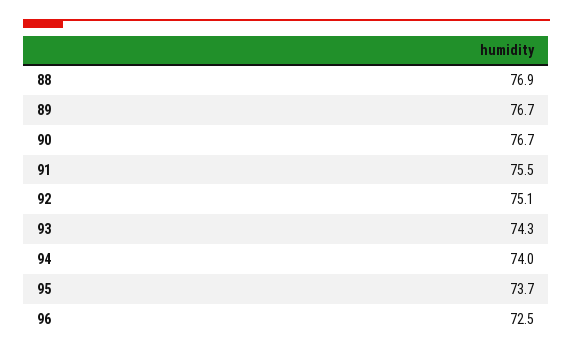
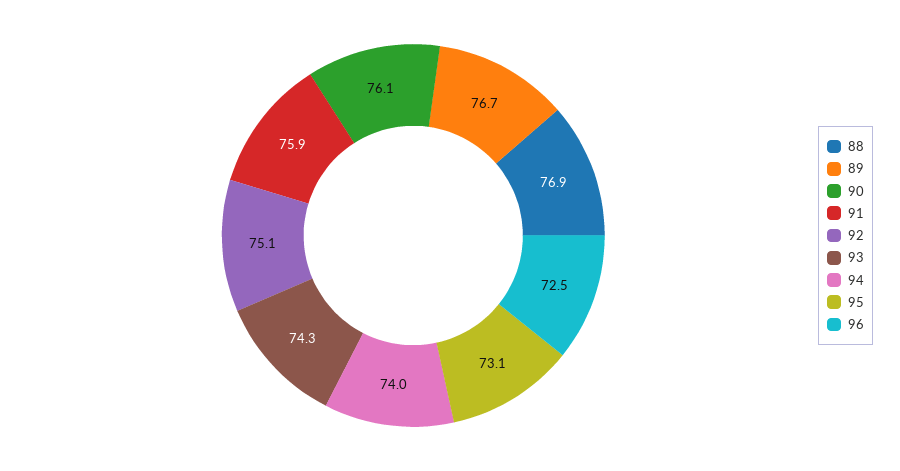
90: 76.7 -> 76.1
91: 75.5 -> 75.9
95: 73.7 -> 73.1

